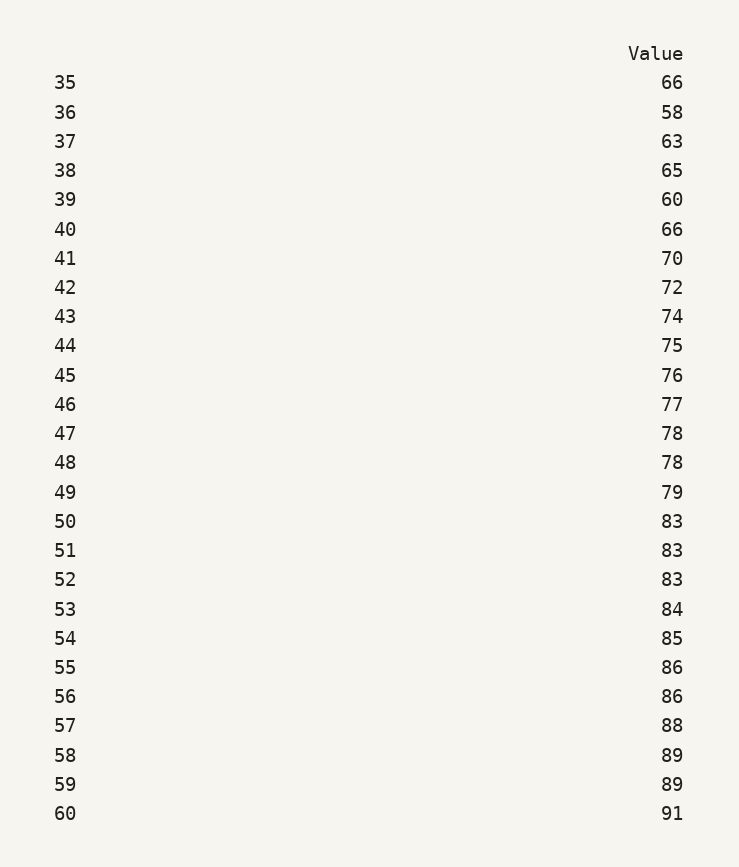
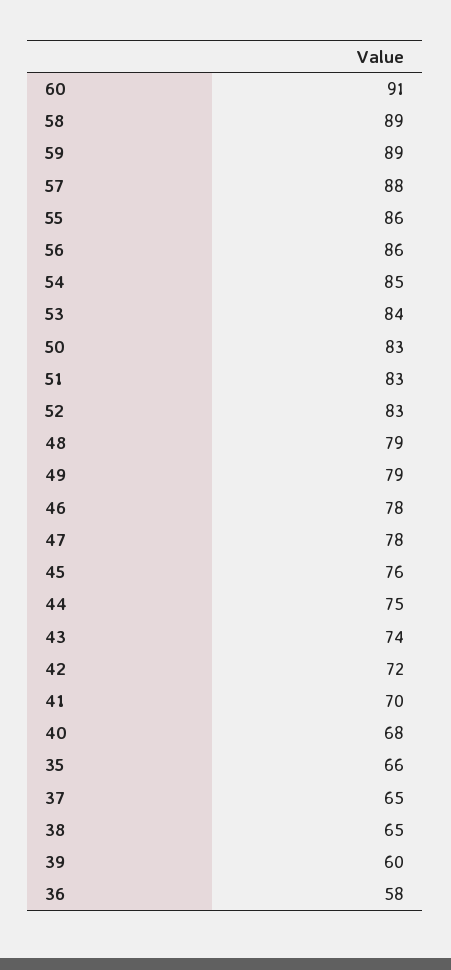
37: 63 -> 65
40: 66 -> 68
46: 77 -> 78
48: 78 -> 79

